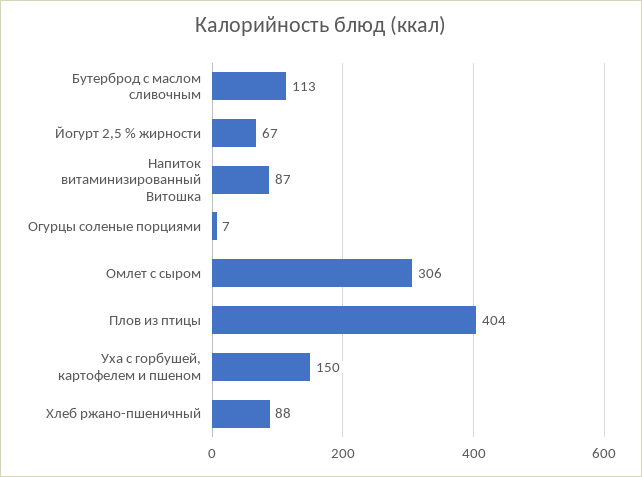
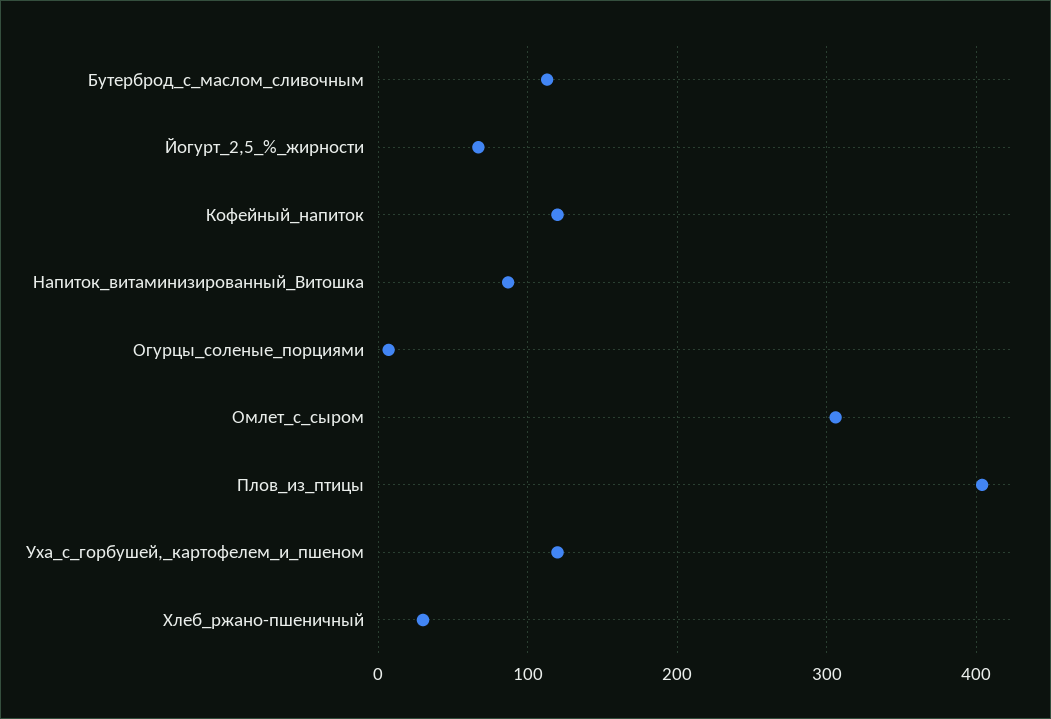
Уха с горбушей, картофелем и пшеном: 150 -> 120
Хлеб ржано-пшеничный: 88 -> 30
Кофейный_напиток: none -> 120

